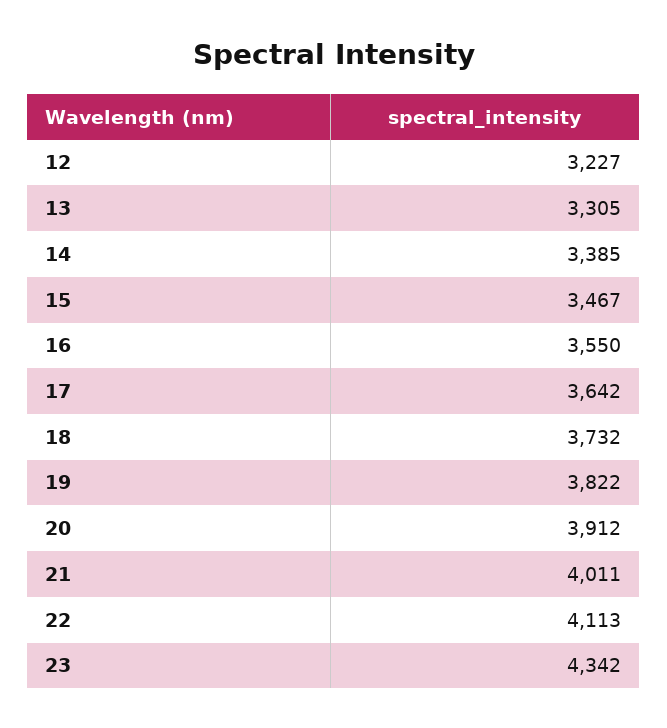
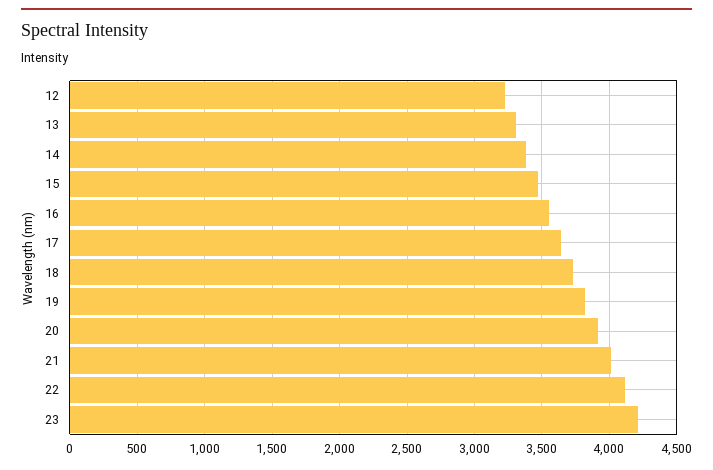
23: 4342 -> 4200

